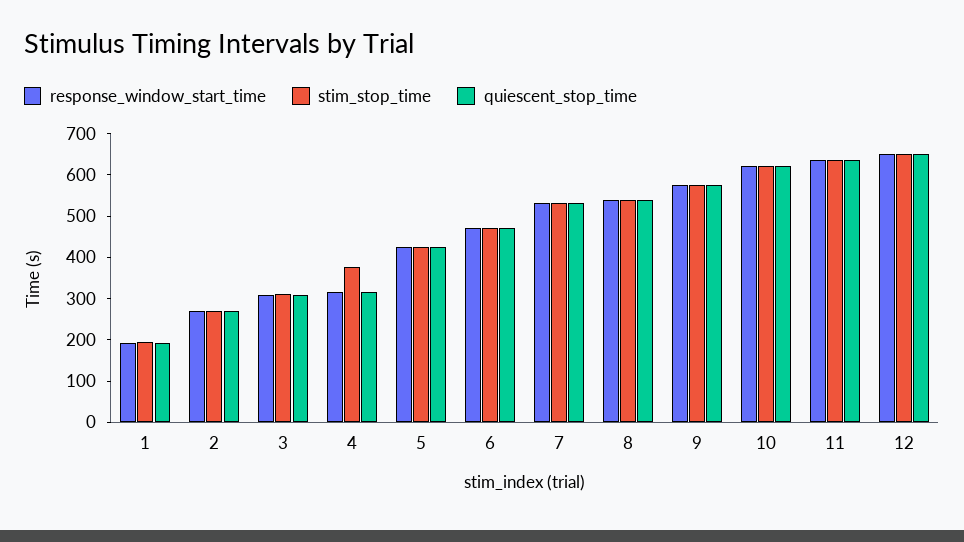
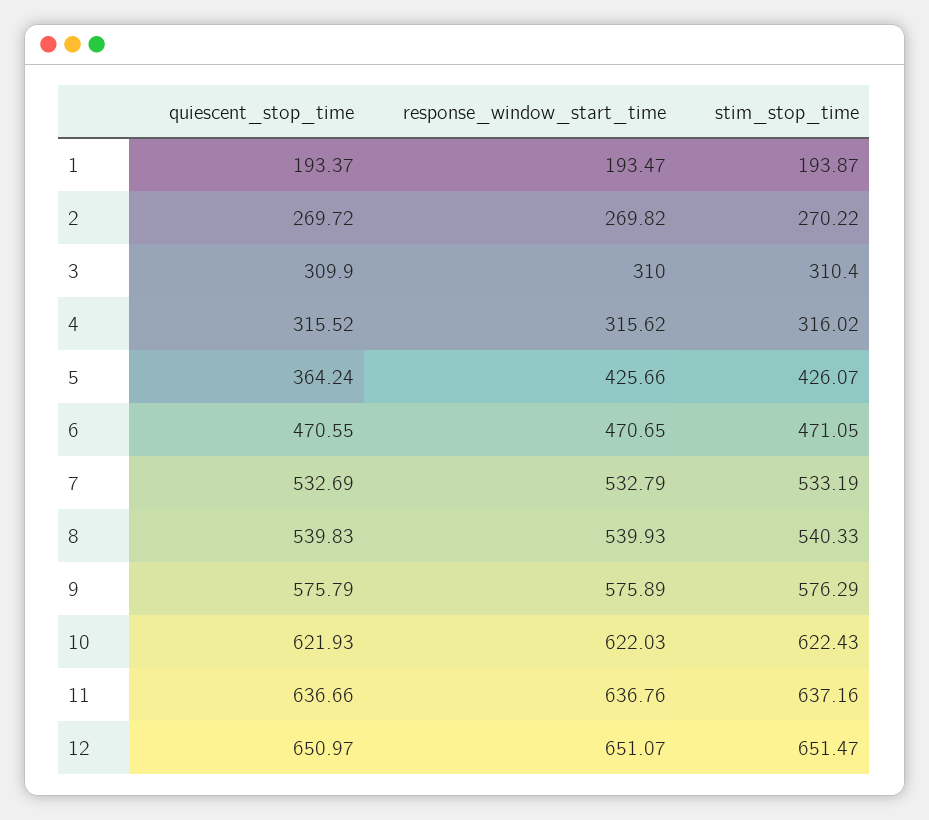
stim_stop_time, 4: 380 -> 316.02
quiescent_stop_time, 5: 420 -> 364.24

